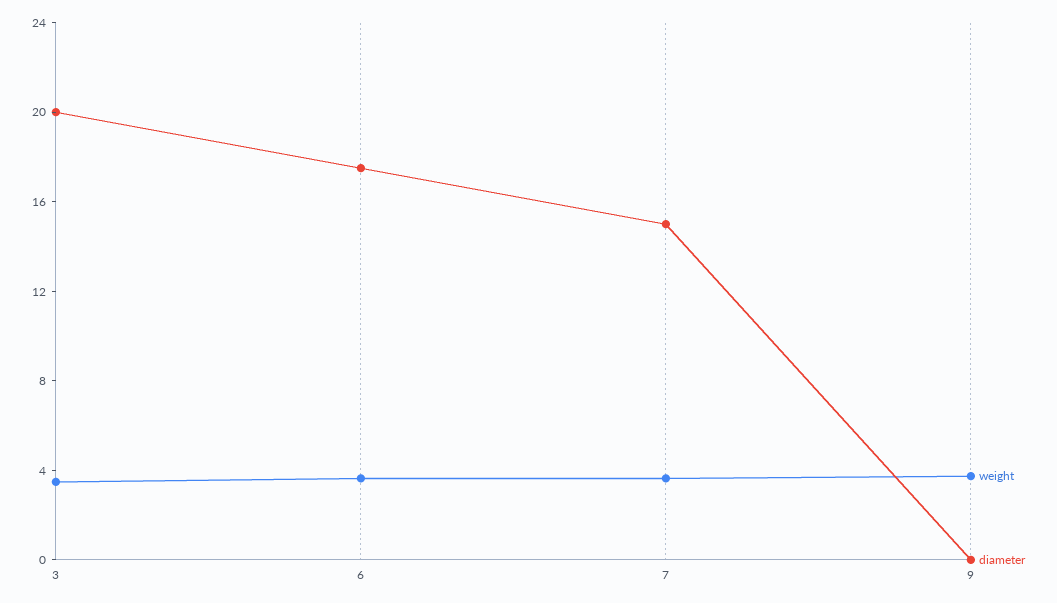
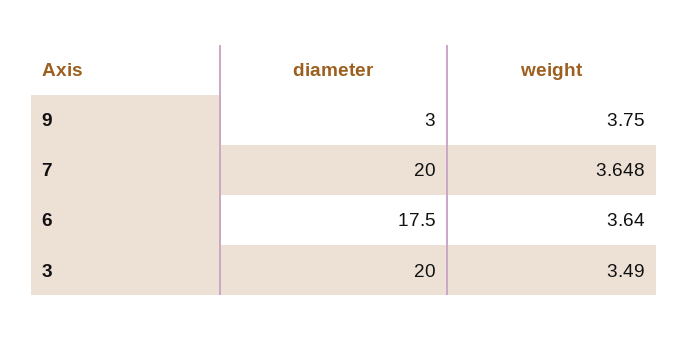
diameter, 7: 15 -> 20
diameter, 9: 0 -> 3

